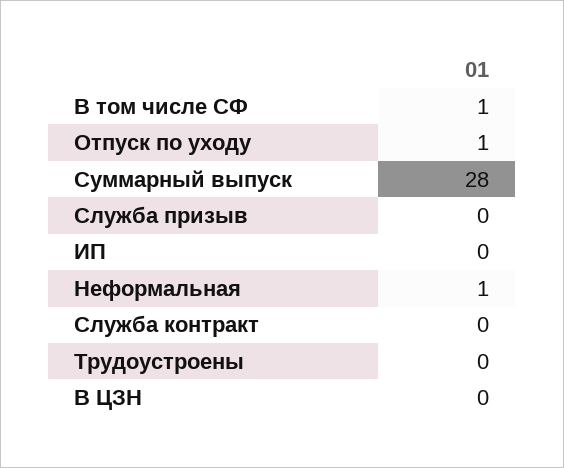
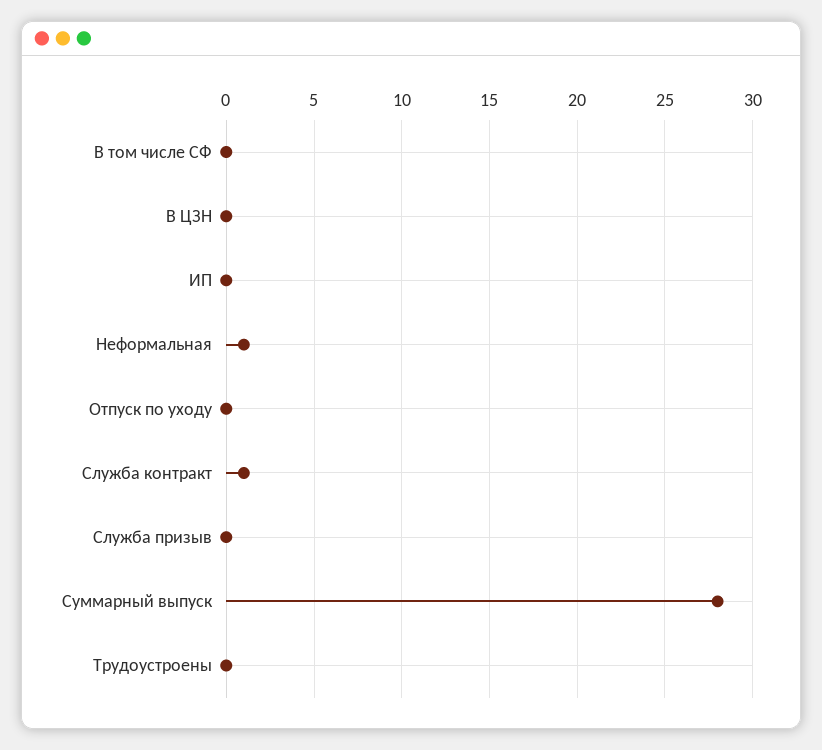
В том числе СФ: 1 -> 0
Отпуск по уходу: 1 -> 0
Служба контракт: 0 -> 1

